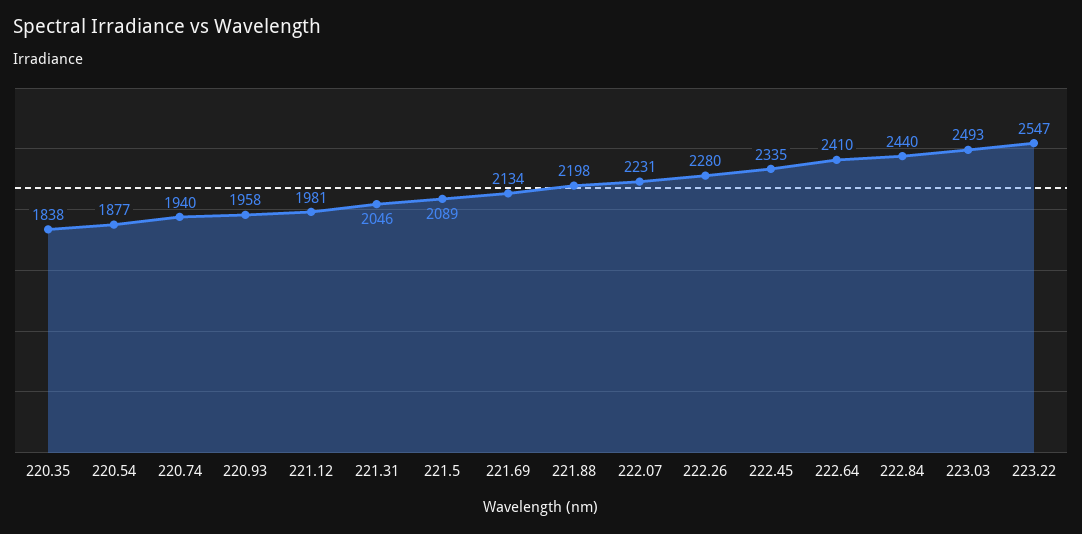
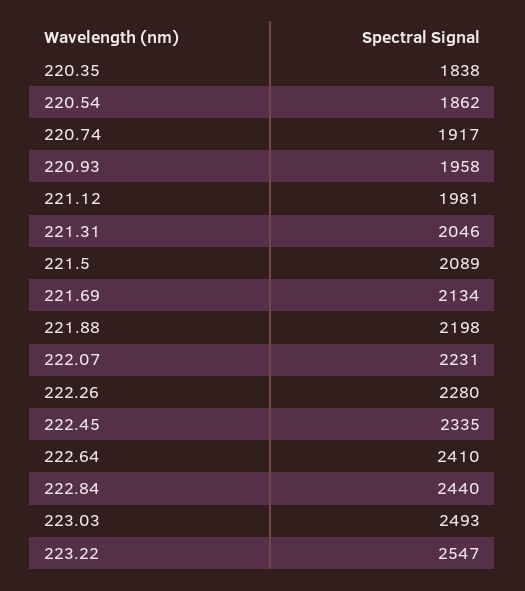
220.54: 1877 -> 1862
220.74: 1940 -> 1917

